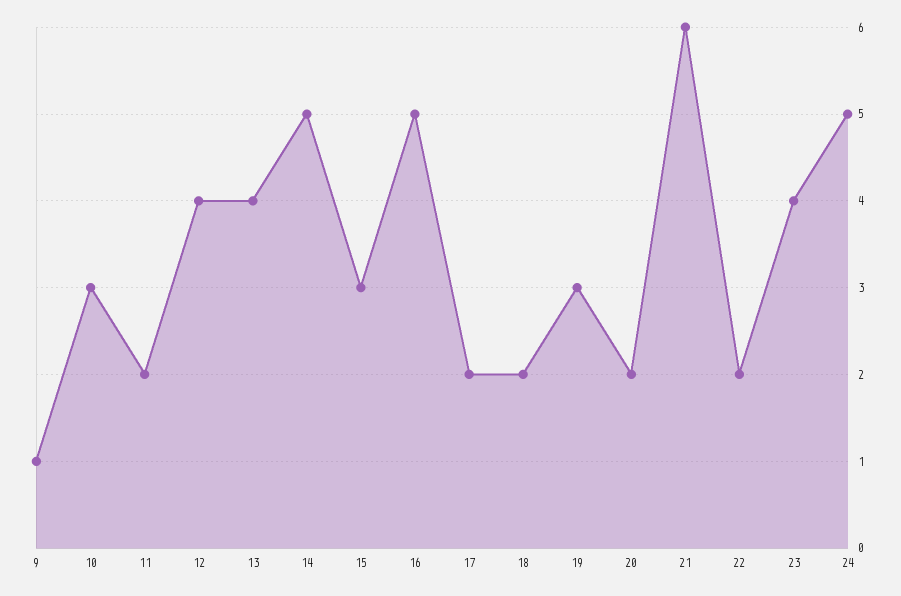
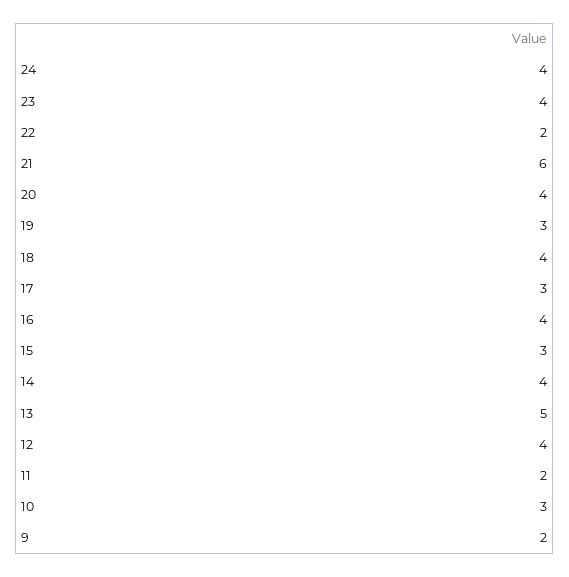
9: 1 -> 2
13: 4 -> 5
14: 5 -> 4
16: 5 -> 4
17: 2 -> 3
18: 2 -> 4
20: 2 -> 4
24: 5 -> 4

